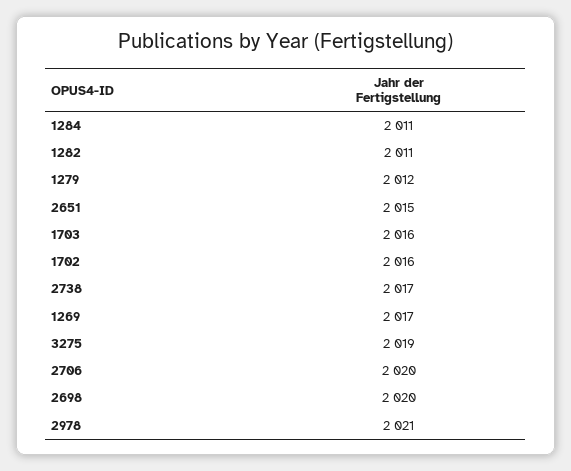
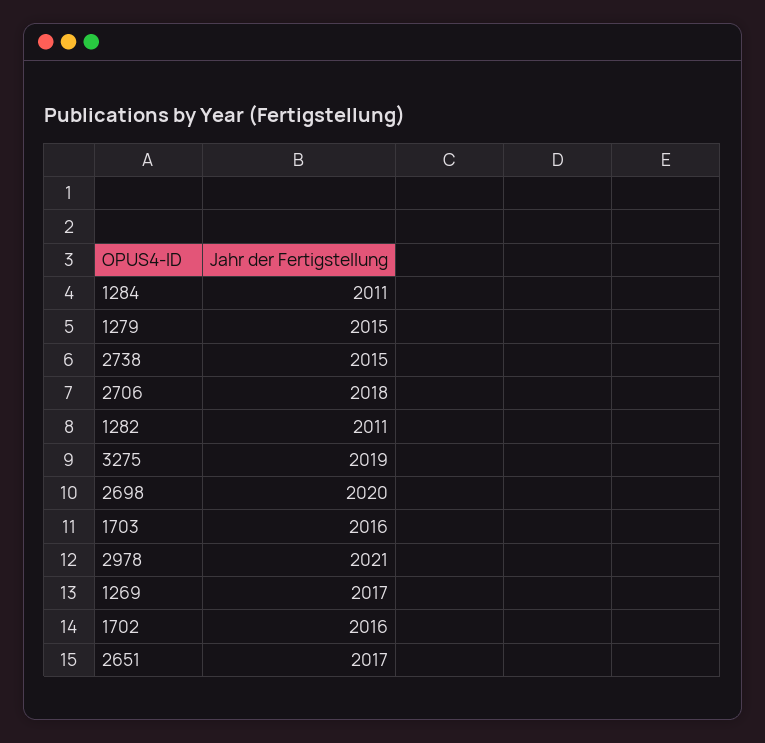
1279: 2012 -> 2015
2651: 2015 -> 2017
2738: 2017 -> 2015
2706: 2020 -> 2018

